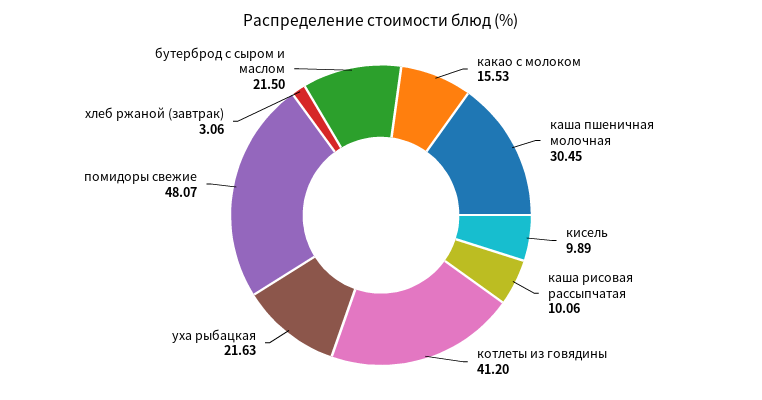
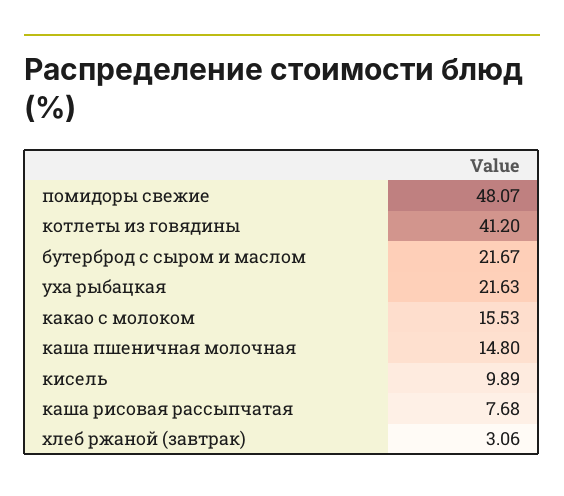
каша пшеничная молочная: 30.45 -> 14.8
каша рисовая рассыпчатая: 10.06 -> 7.68
бутерброд с сыром и маслом: 21.5 -> 21.67

